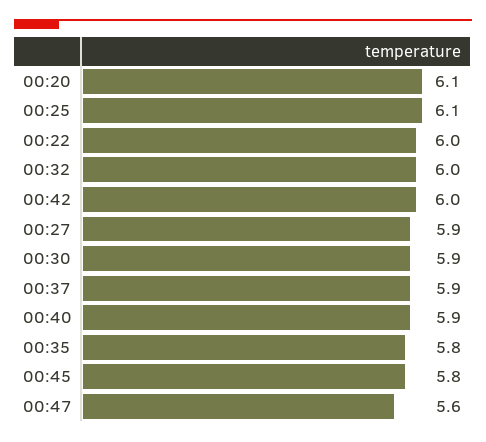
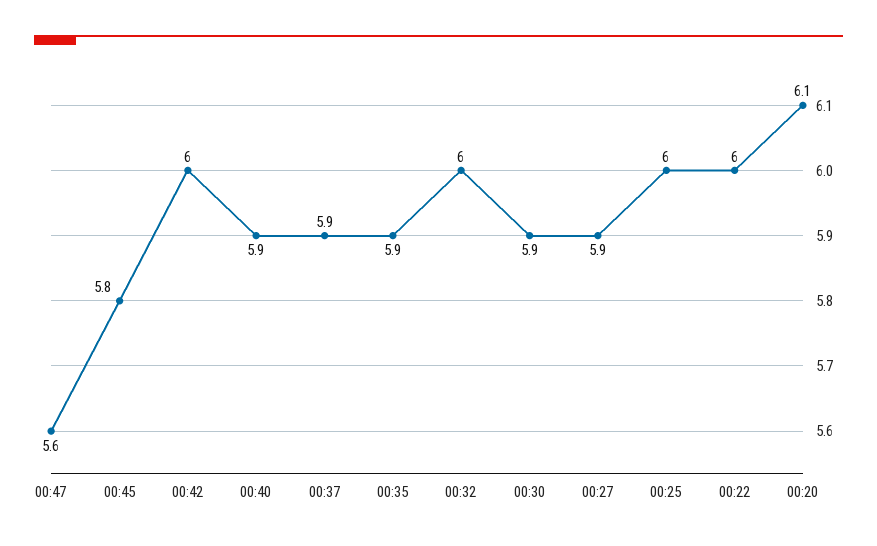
00:25: 6.1 -> 6
00:35: 5.8 -> 5.9

